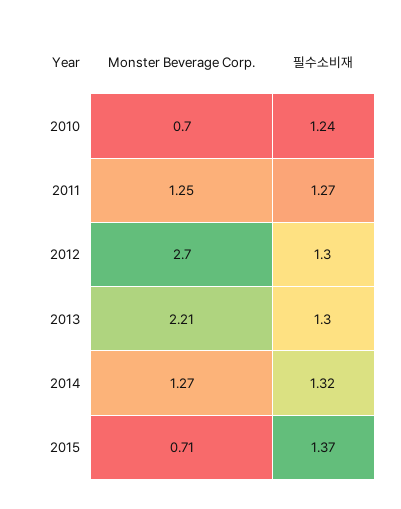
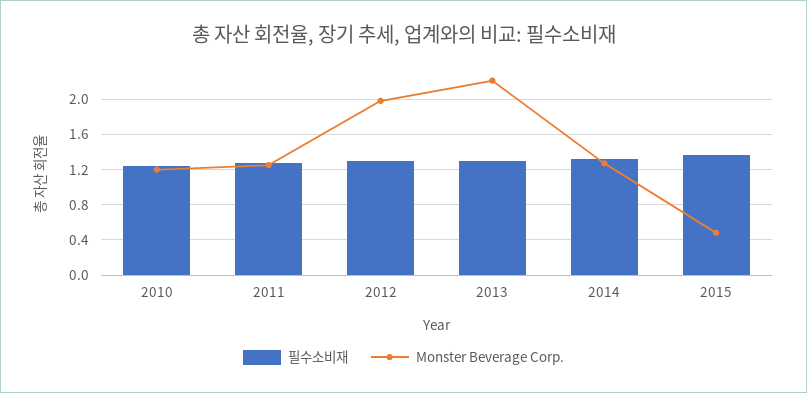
Monster Beverage Corp., 2010: 0.7 -> 1.2
Monster Beverage Corp., 2012: 2.7 -> 2
Monster Beverage Corp., 2015: 0.71 -> 0.5

